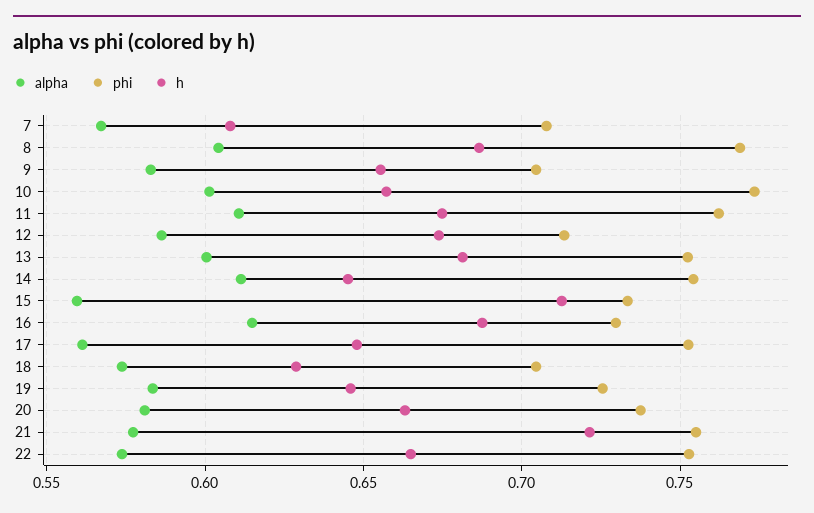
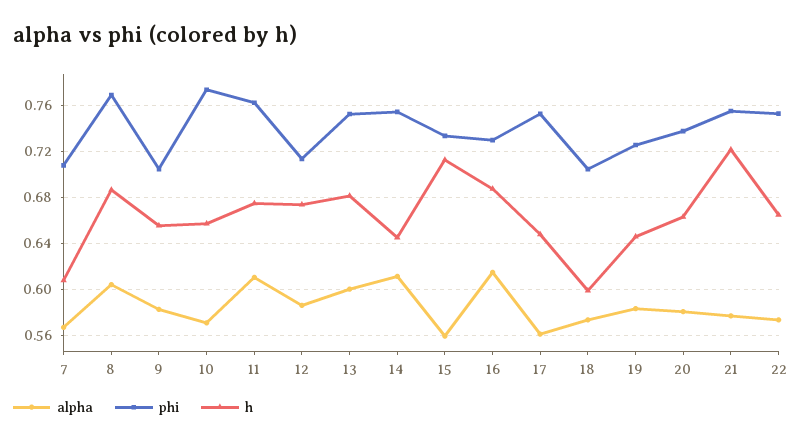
alpha, 10: 0.6 -> 0.57
h, 18: 0.63 -> 0.6

